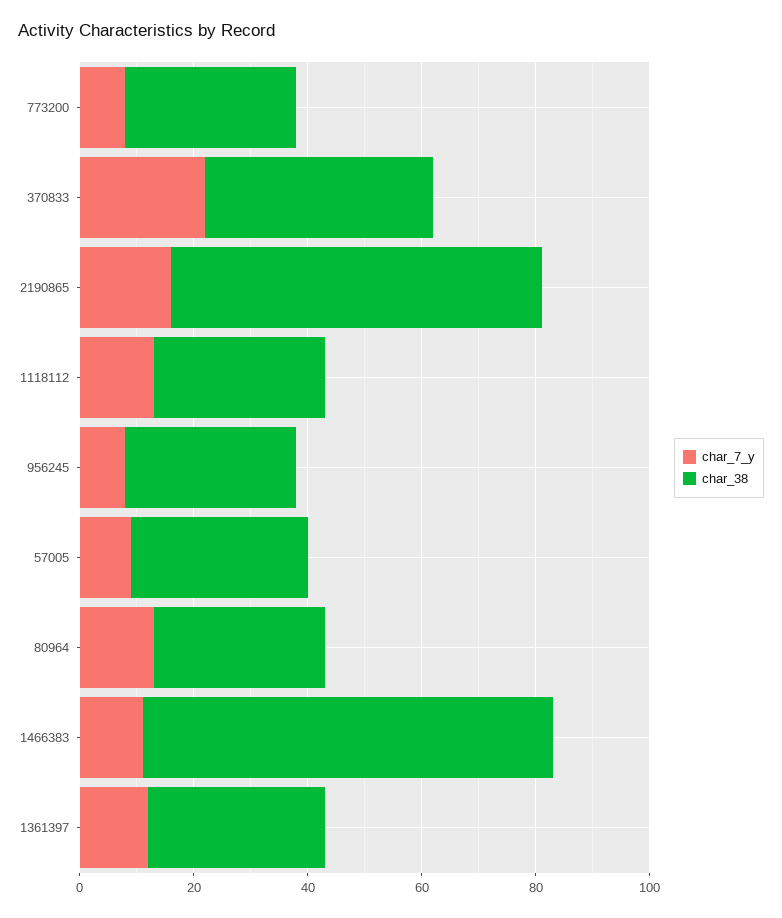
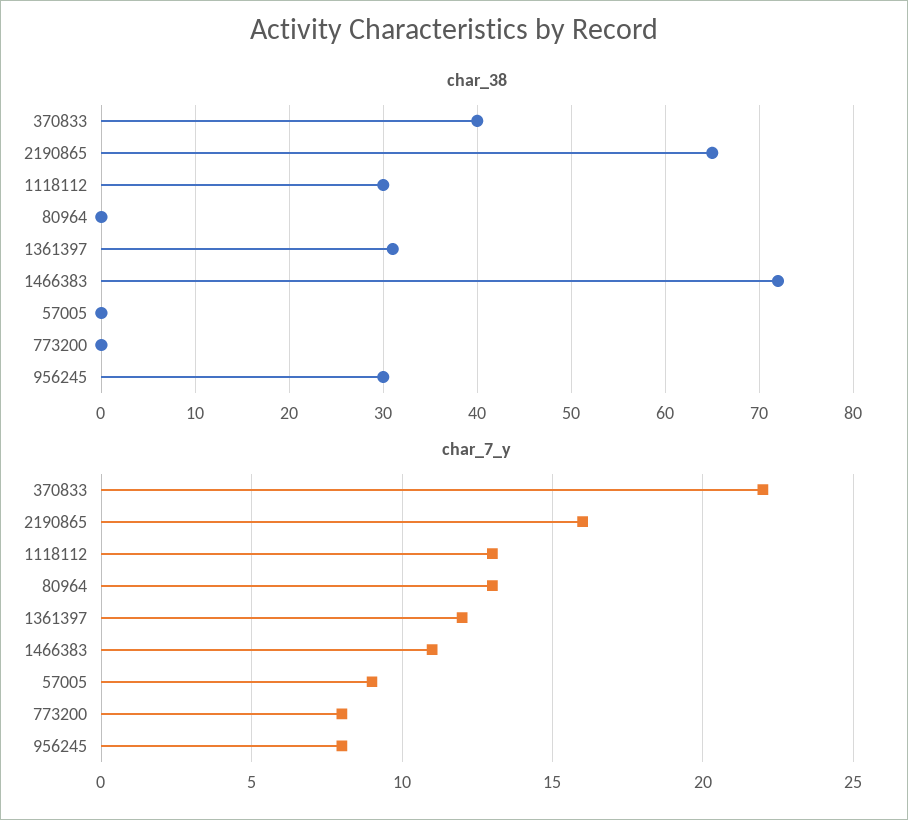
char_38, 773200: 30 -> 0
char_38, 57005: 30 -> 0
char_38, 80964: 30 -> 0

